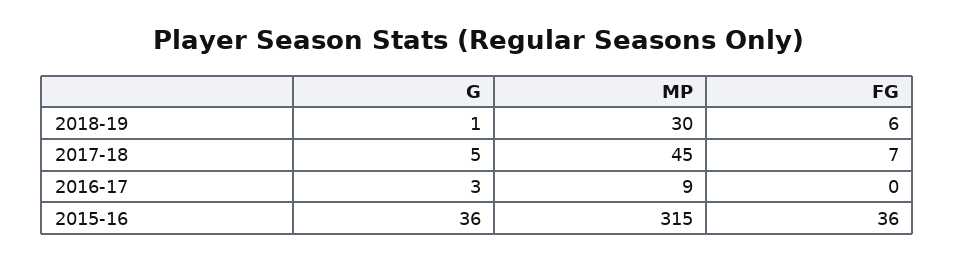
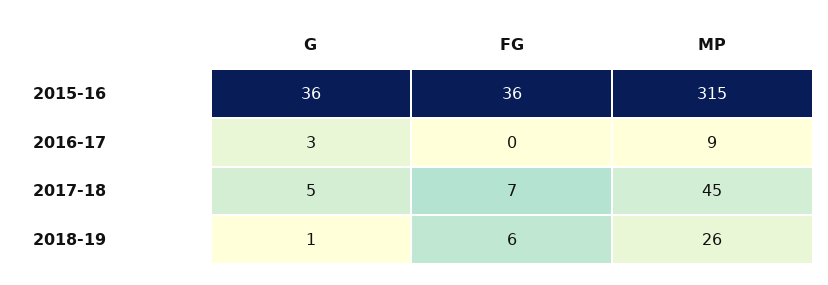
MP, 2018-19: 30 -> 26

